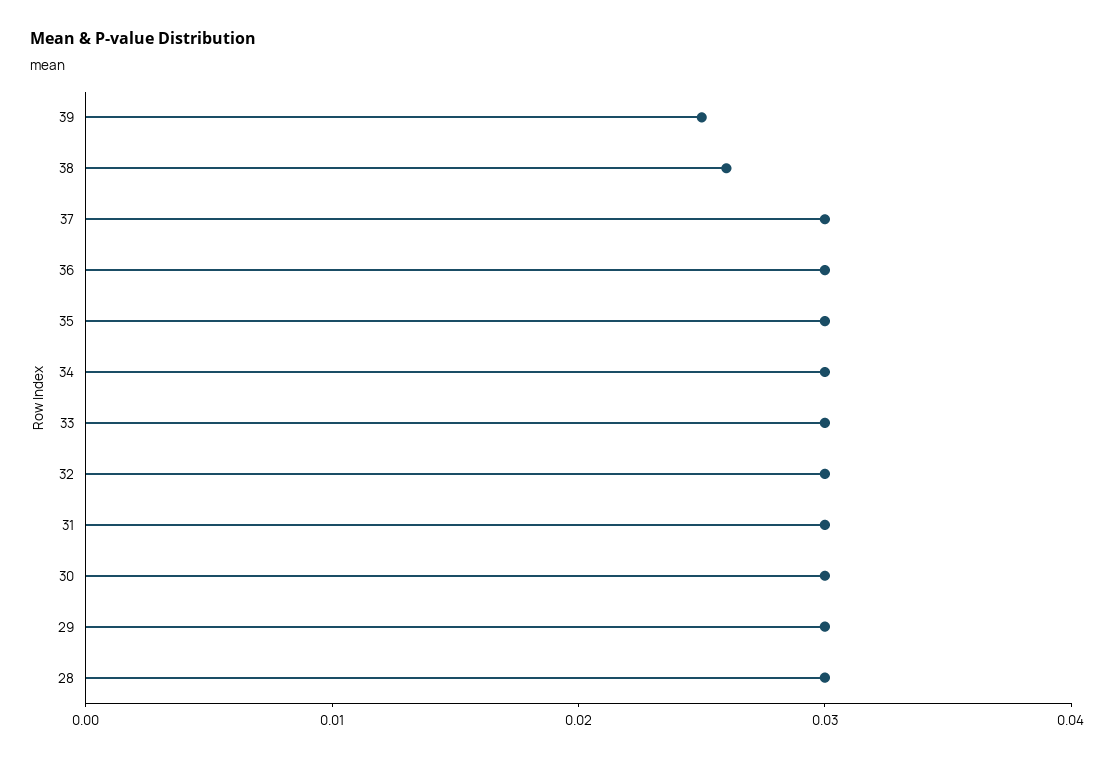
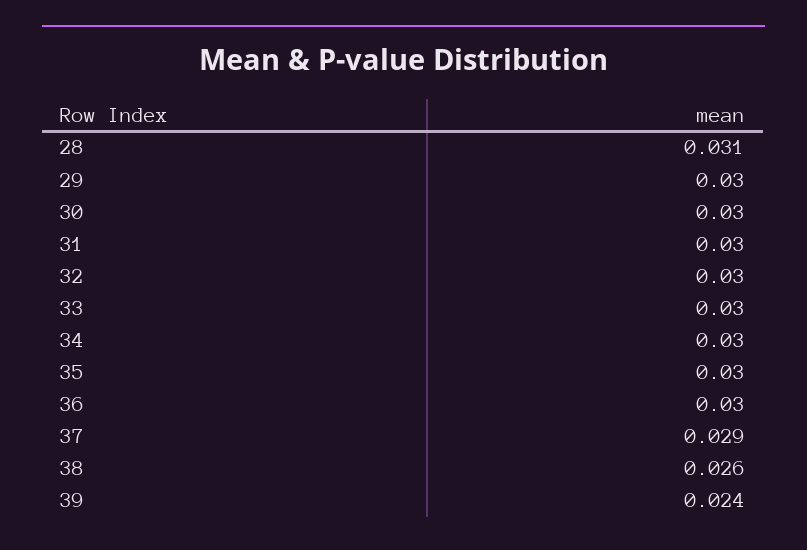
39: 0.025 -> 0.024
37: 0.03 -> 0.029
28: 0.03 -> 0.031

